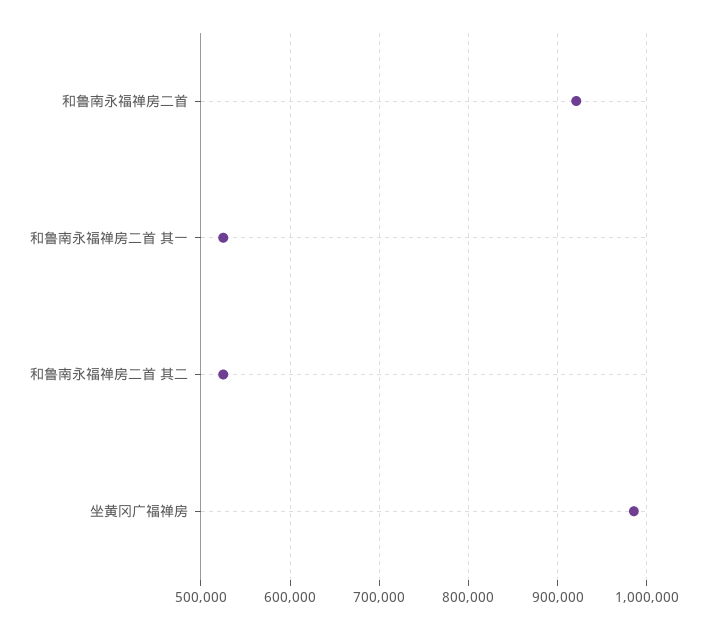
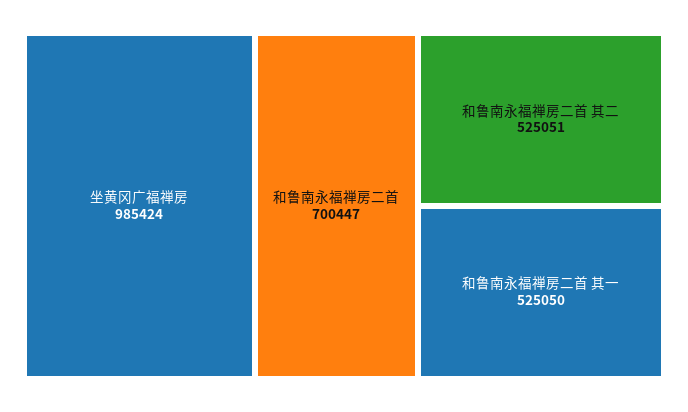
和鲁南永福禅房二首: 920000 -> 700447

